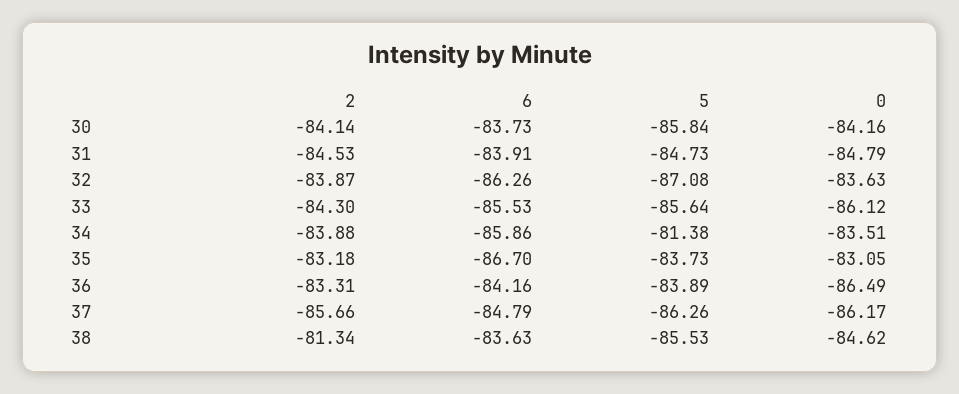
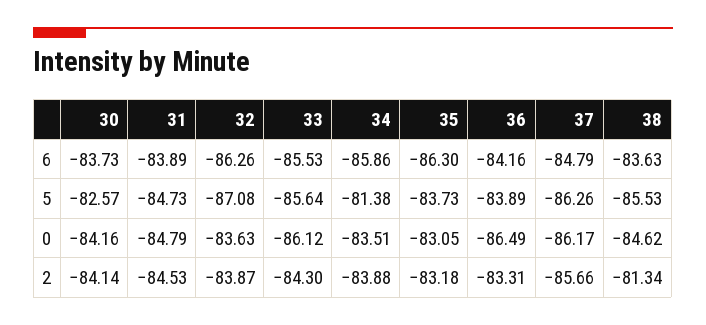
5, 30: -85.84 -> -82.57
6, 31: -83.91 -> -83.89
6, 35: -86.7 -> -86.3

